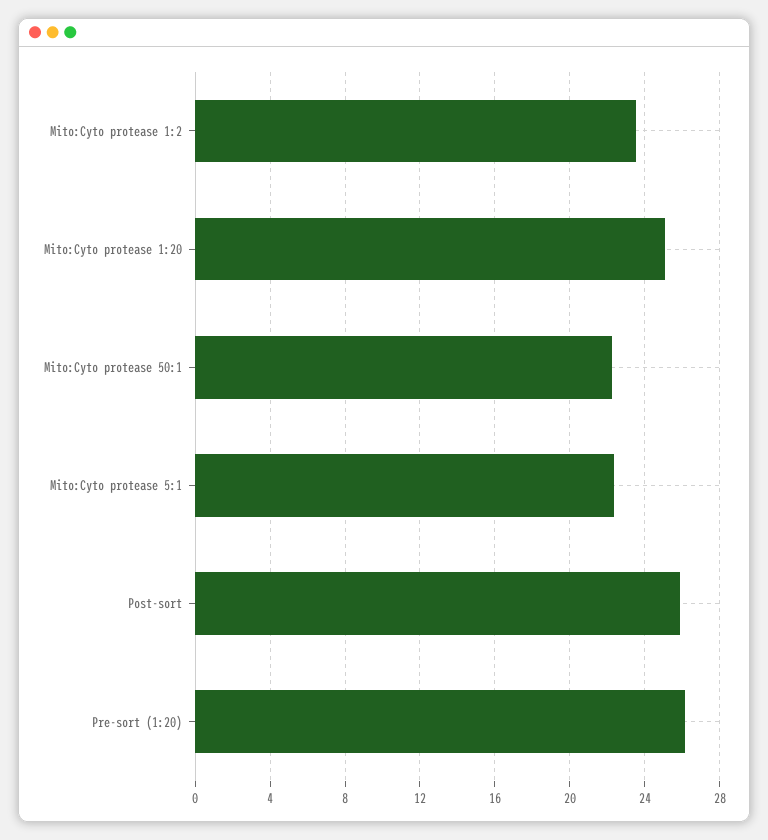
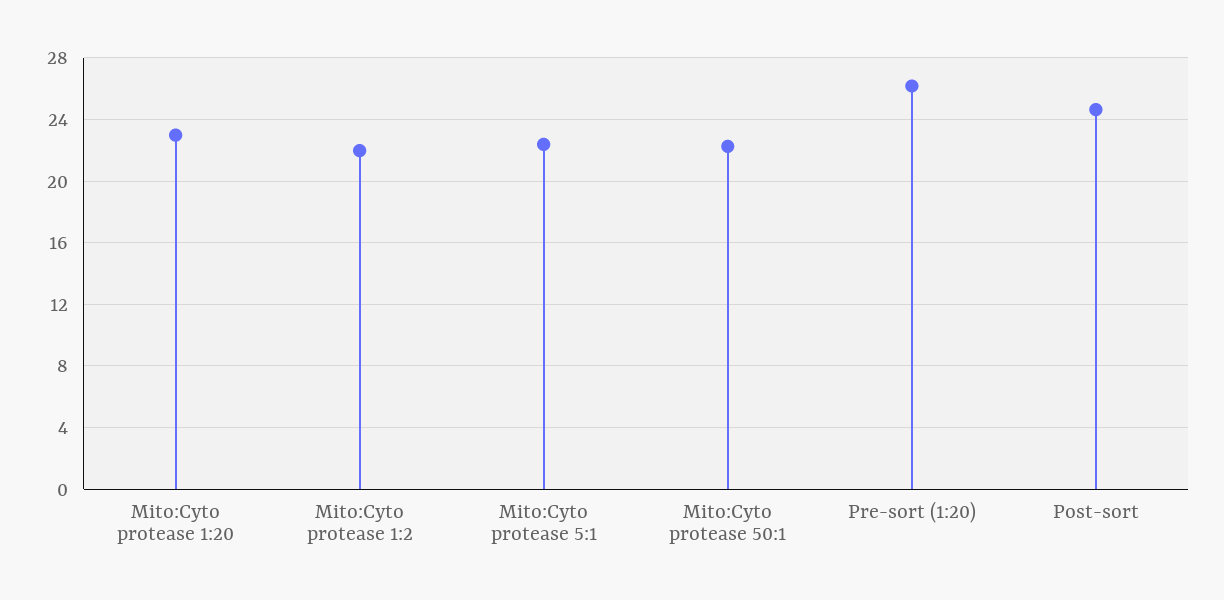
Mito:Cyto protease 1:2: 23.5 -> 22
Mito:Cyto protease 1:20: 25 -> 23
Post-sort: 26 -> 24.5

